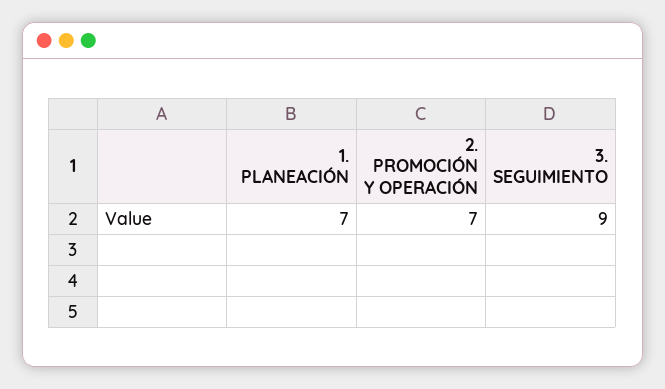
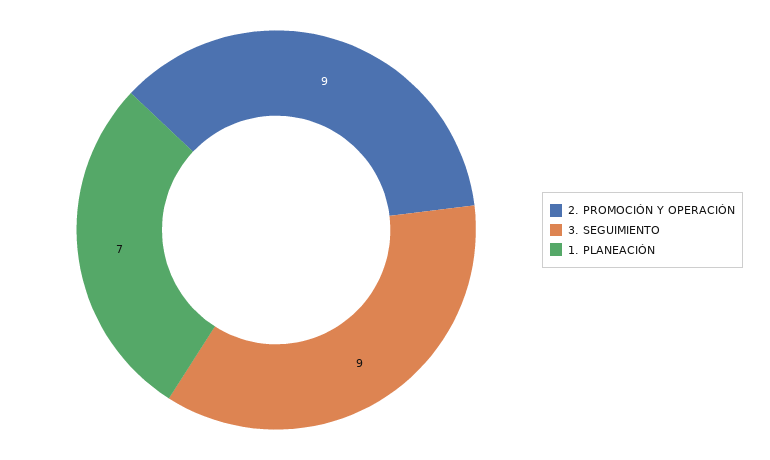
2. PROMOCIÓN Y OPERACIÓN: 7 -> 9

